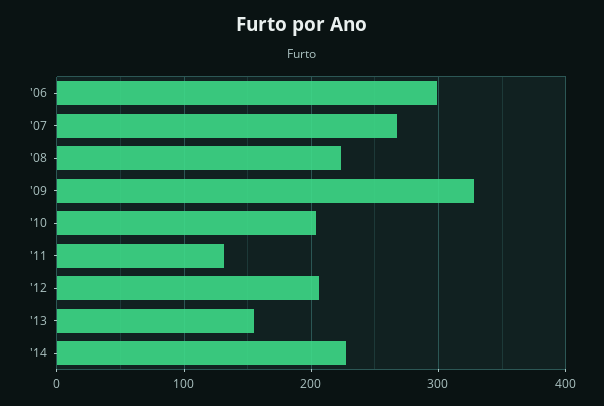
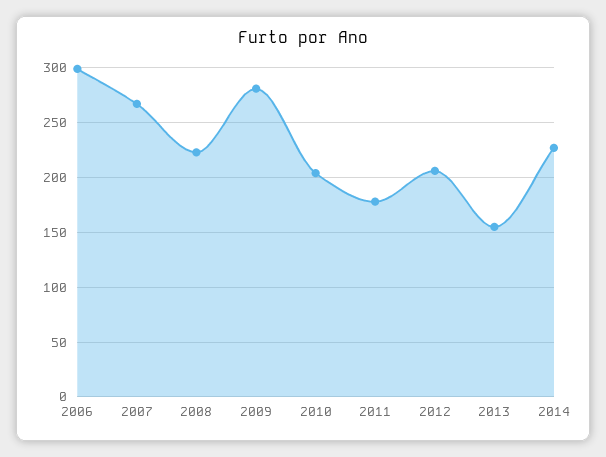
'09: 330 -> 280
'11: 130 -> 180

